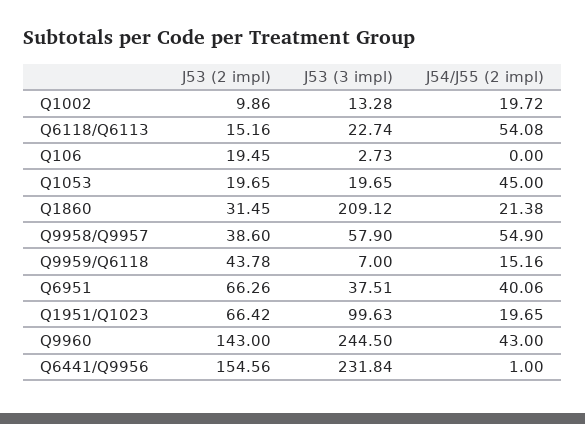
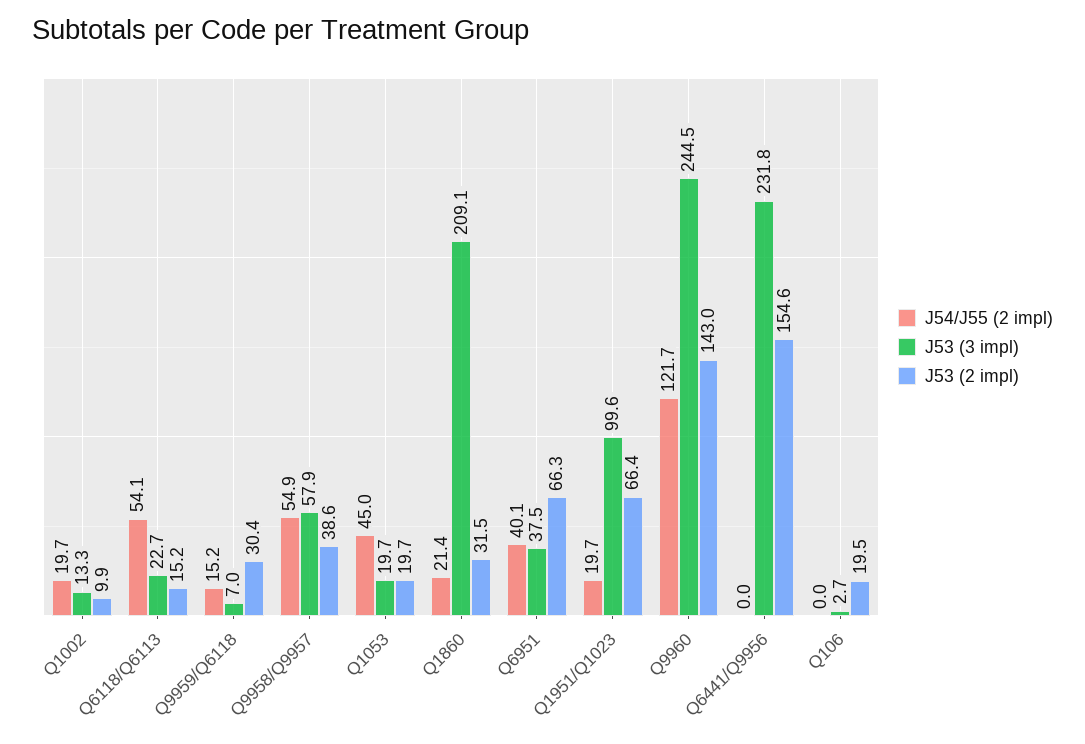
J53 (2 impl), Q9959/Q6118: 43.78 -> 30.4
J54/J55 (2 impl), Q9960: 43 -> 121.7
J54/J55 (2 impl), Q6441/Q9956: 1 -> 0

